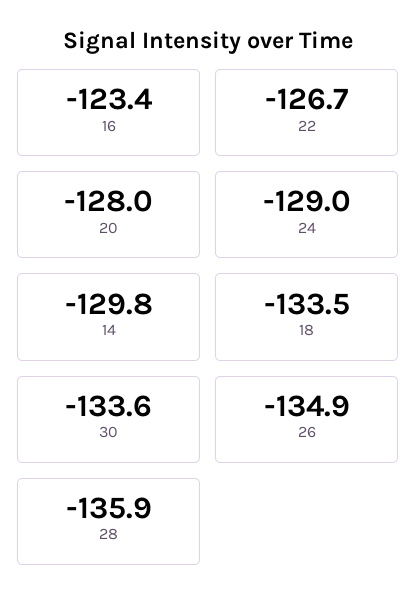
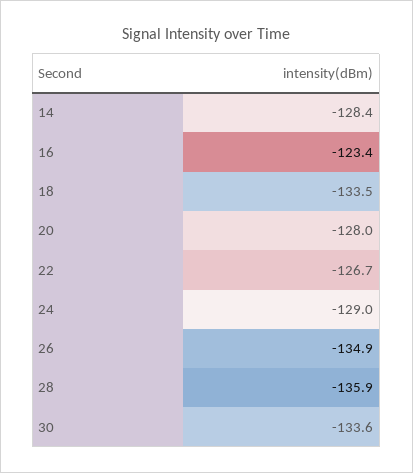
14: -129.8 -> -128.4

